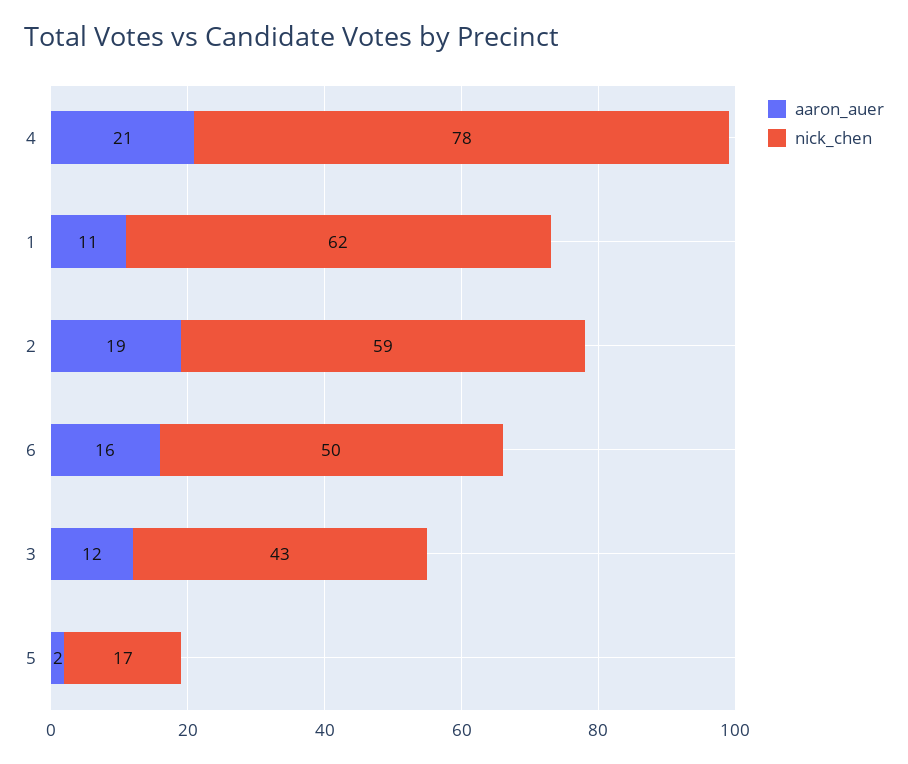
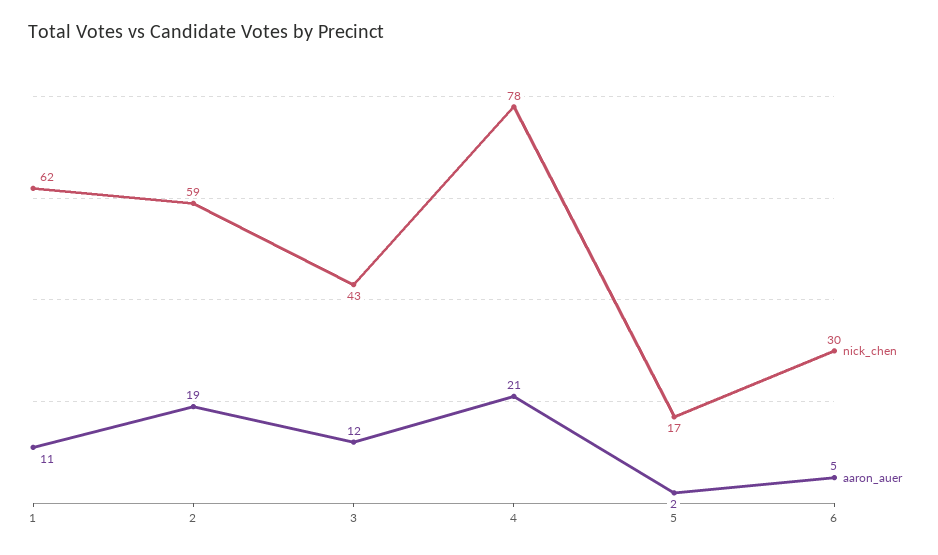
aaron_auer, 6: 16 -> 5
nick_chen, 6: 50 -> 30

